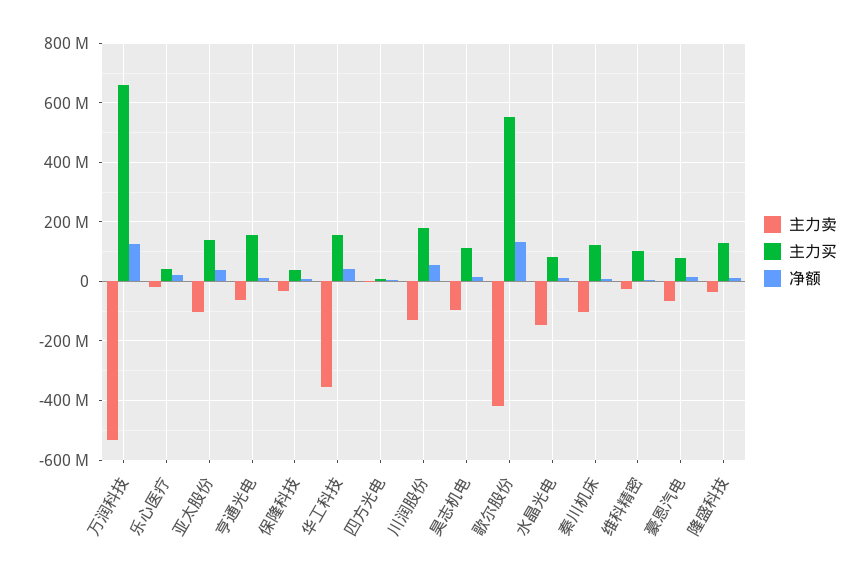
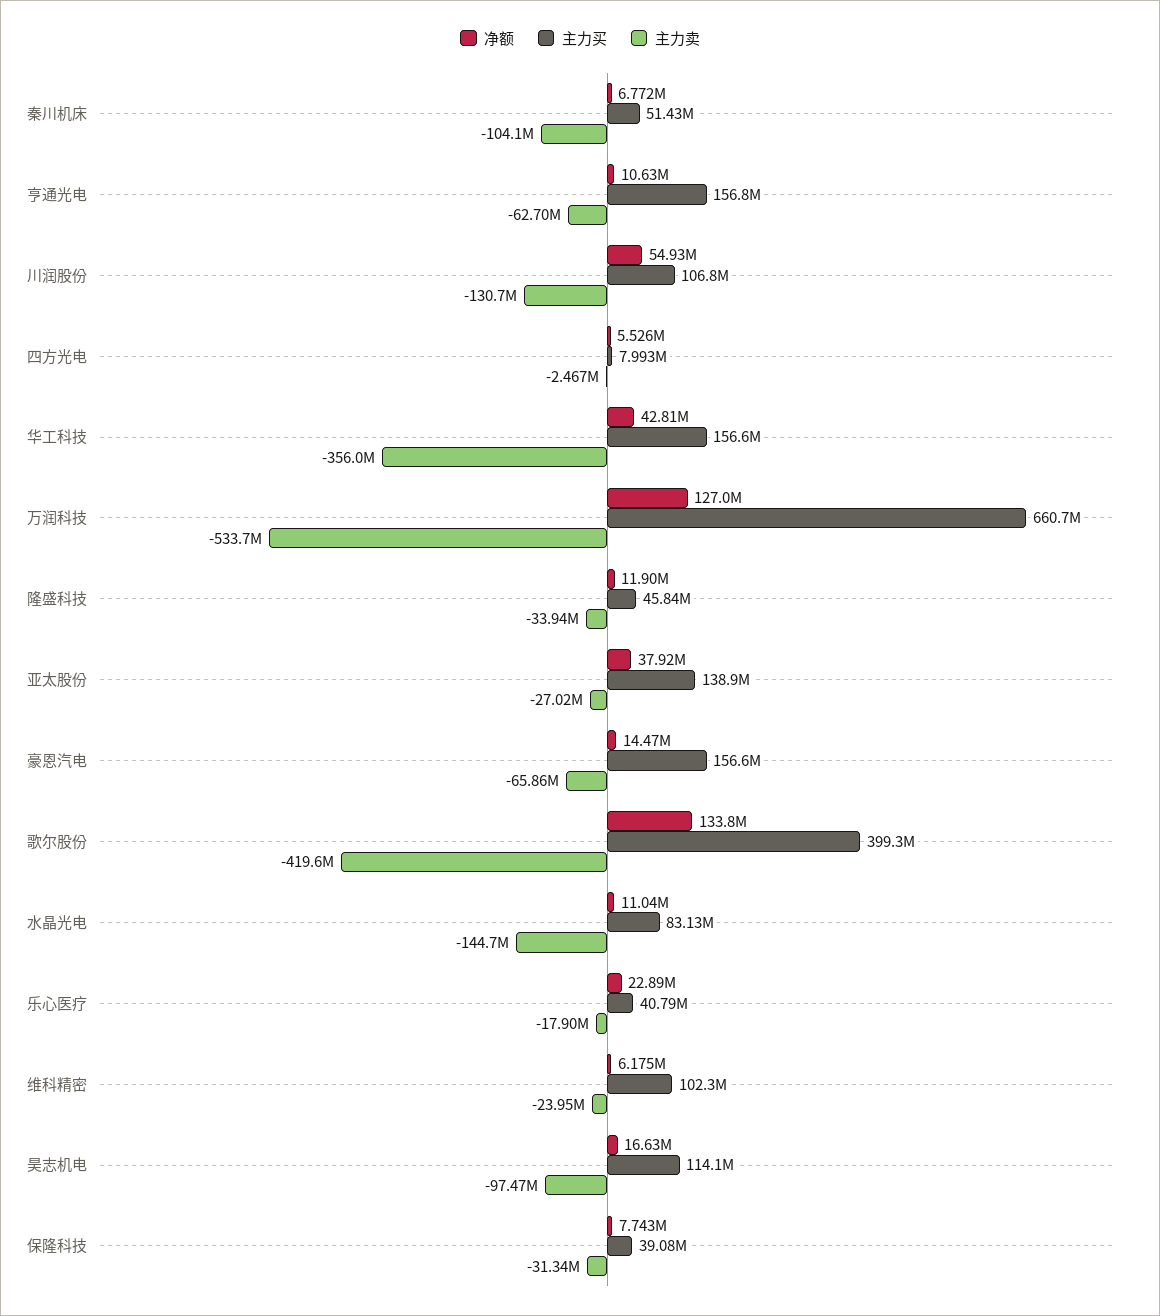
主力卖, 亚太股份: -100000000 -> -27020000
主力买, 川润股份: 175000000 -> 106800000
主力买, 歌尔股份: 550000000 -> 399300000
主力买, 秦川机床: 125000000 -> 51430000
主力买, 豪恩汽电: 75000000 -> 156600000
主力买, 隆盛科技: 125000000 -> 45840000

